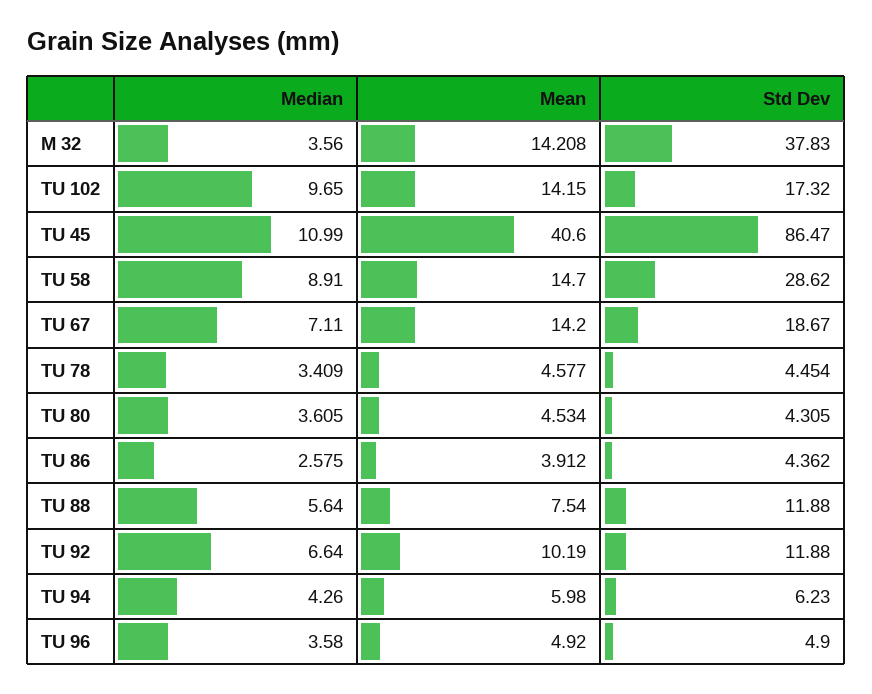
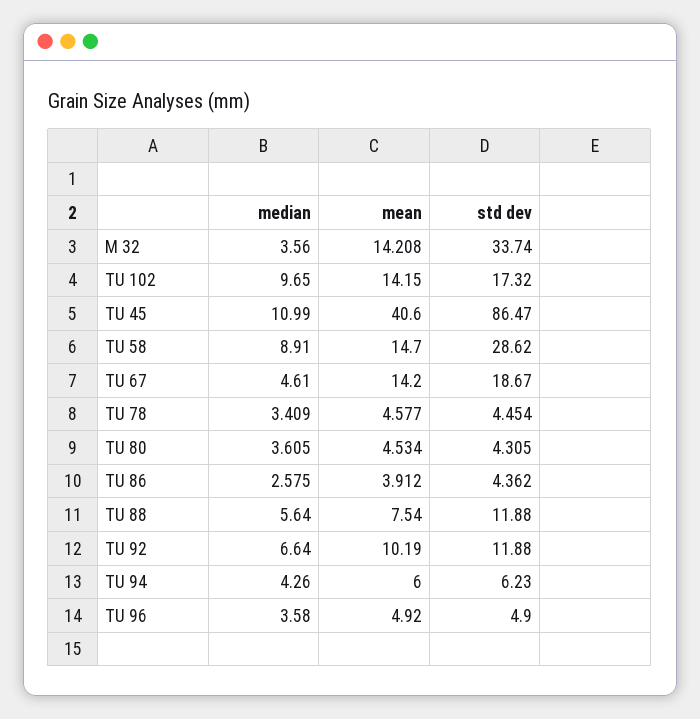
Std Dev, M 32: 37.83 -> 33.74
Median, TU 67: 7.11 -> 4.61
Mean, TU 94: 5.98 -> 6

